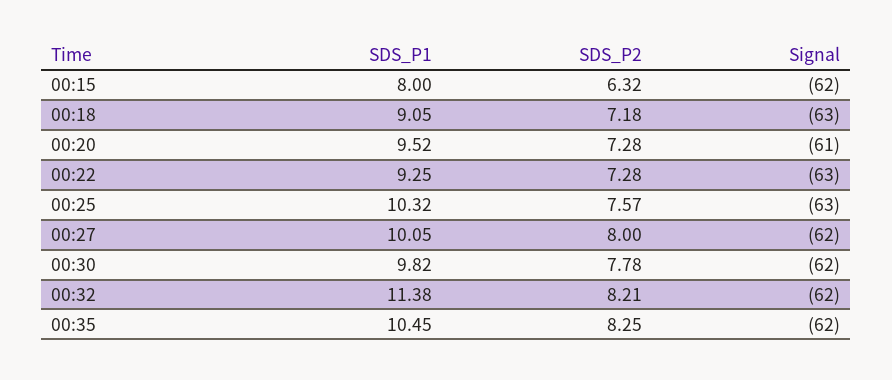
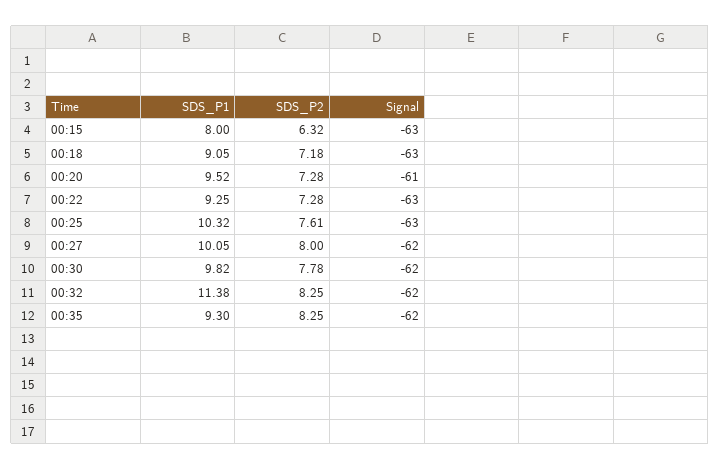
Signal, 00:15: -62 -> -63
SDS_P2, 00:25: 7.57 -> 7.61
SDS_P2, 00:32: 8.21 -> 8.25
SDS_P1, 00:35: 10.45 -> 9.3

